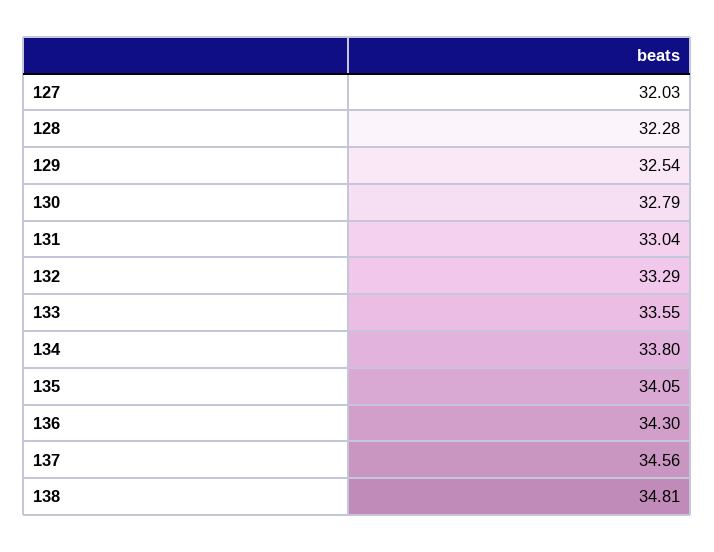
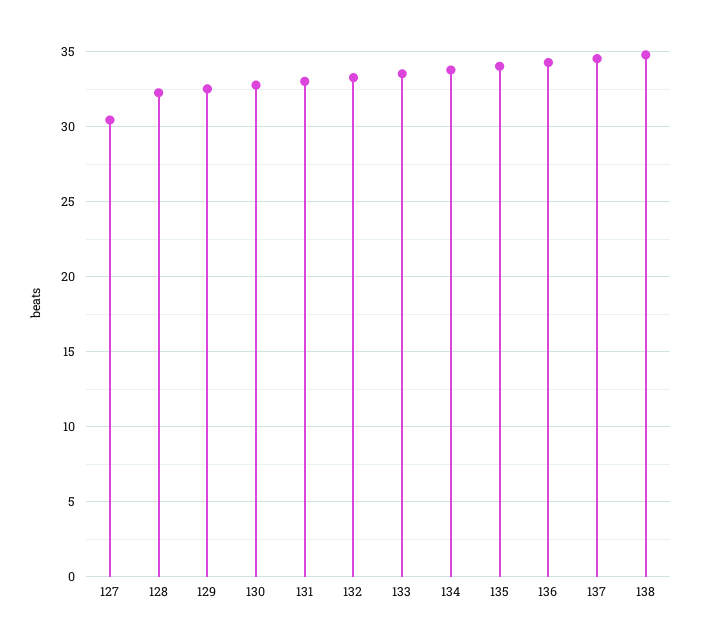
127: 32.03 -> 30.5

